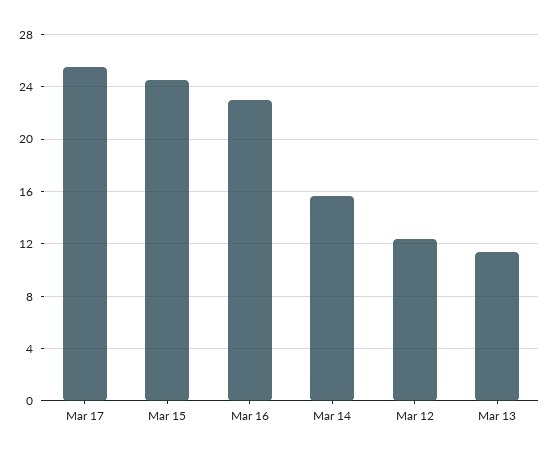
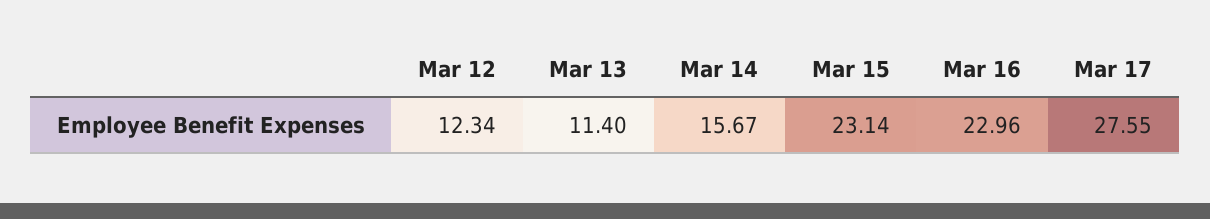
Mar 17: 25.5 -> 27.55
Mar 15: 24.5 -> 23.14

